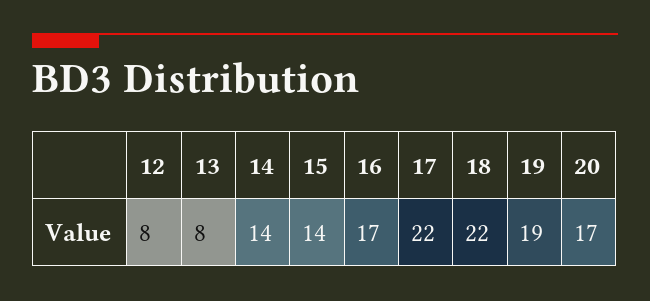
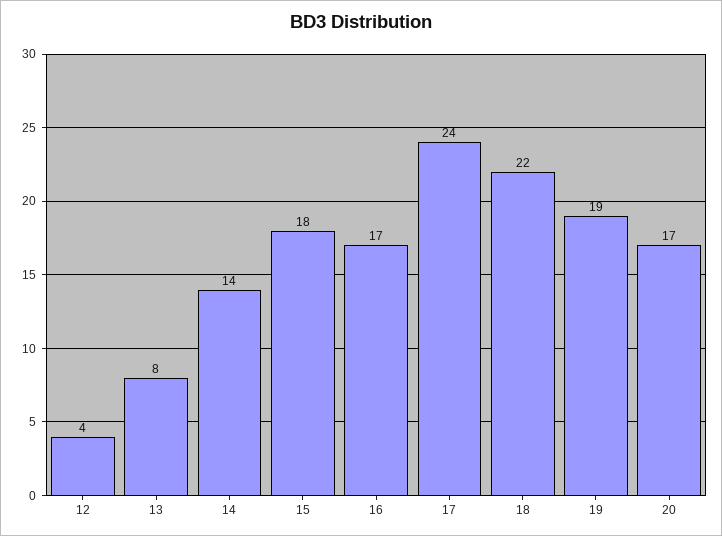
12: 8 -> 4
15: 14 -> 18
17: 22 -> 24

